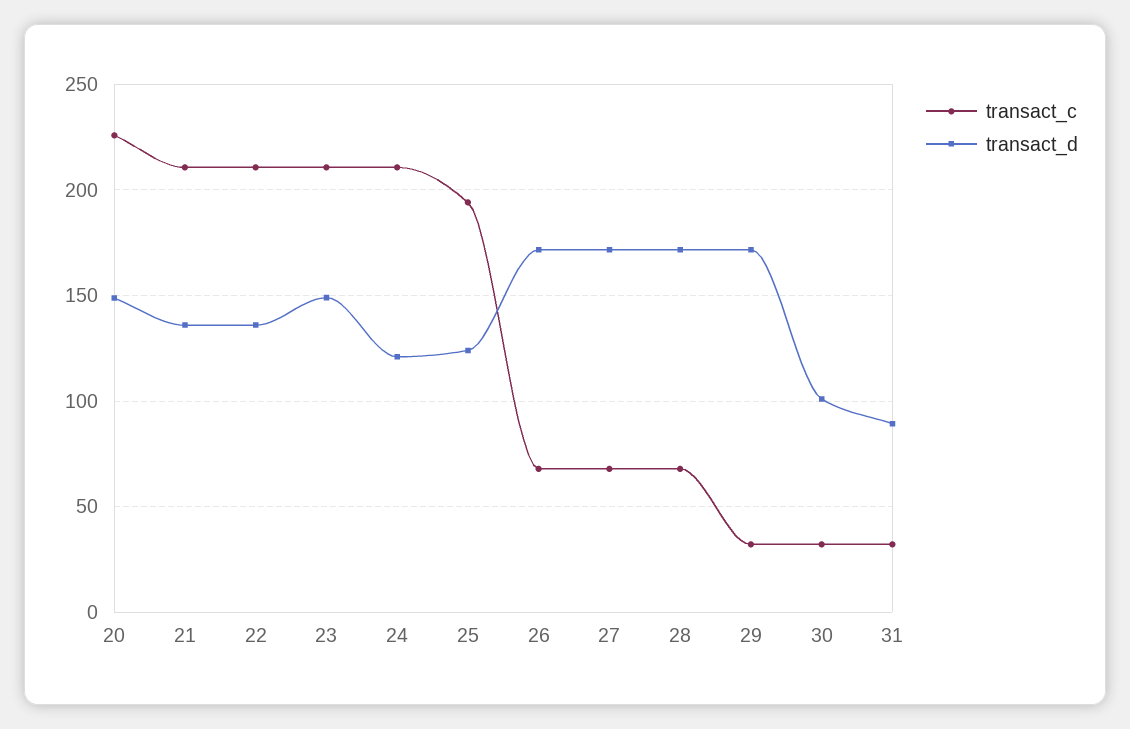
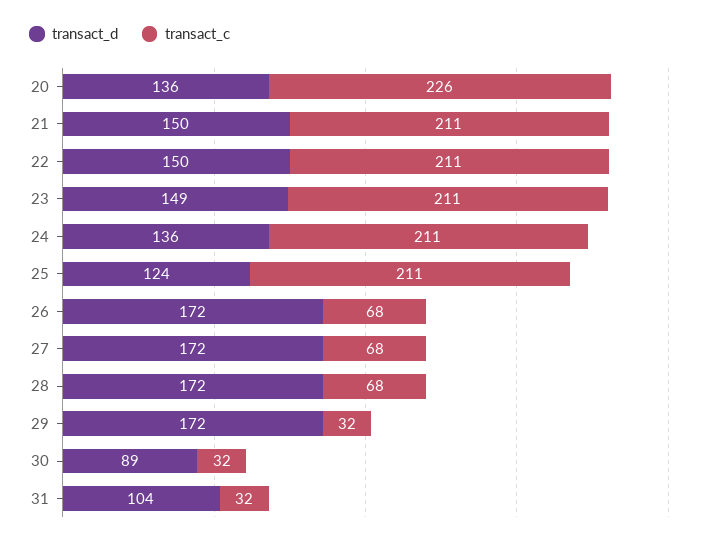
transact_d, 20: 150 -> 136
transact_d, 21: 135 -> 150
transact_d, 22: 135 -> 150
transact_d, 24: 120 -> 136
transact_c, 25: 195 -> 211
transact_d, 30: 100 -> 89
transact_d, 31: 90 -> 104

